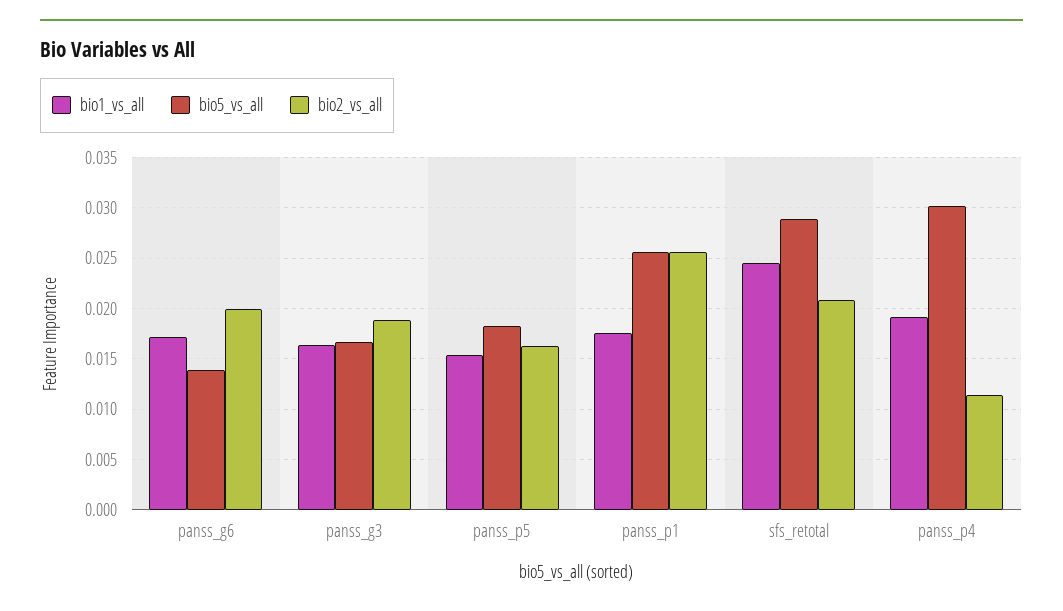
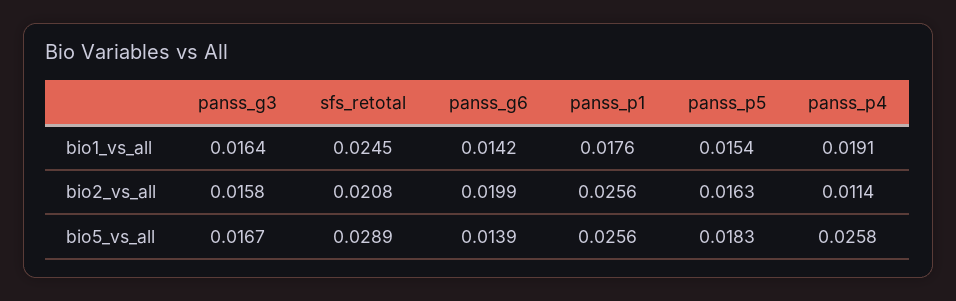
bio1_vs_all, panss_g6: 0.017 -> 0.0142
bio2_vs_all, panss_g3: 0.019 -> 0.0158
bio5_vs_all, panss_p4: 0.03 -> 0.0258

